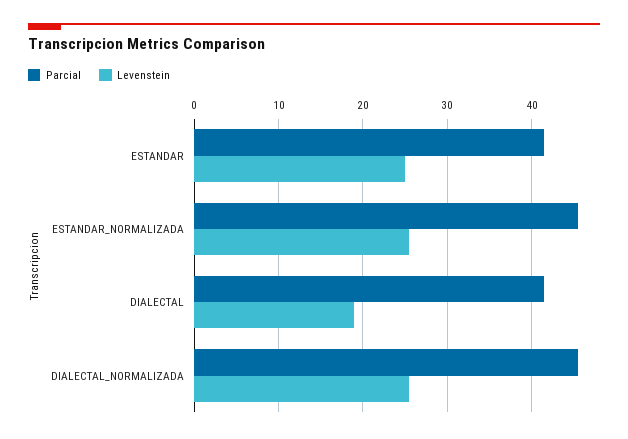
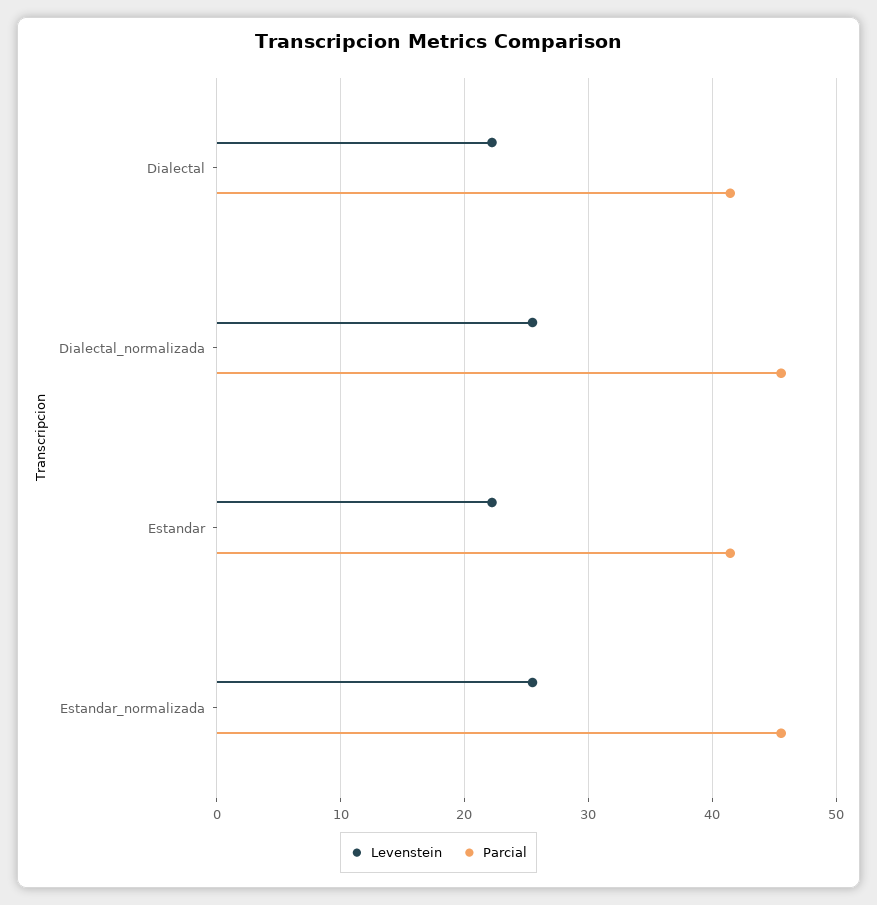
Levenstein, ESTANDAR: 25 -> 22
Levenstein, DIALECTAL: 19 -> 22

